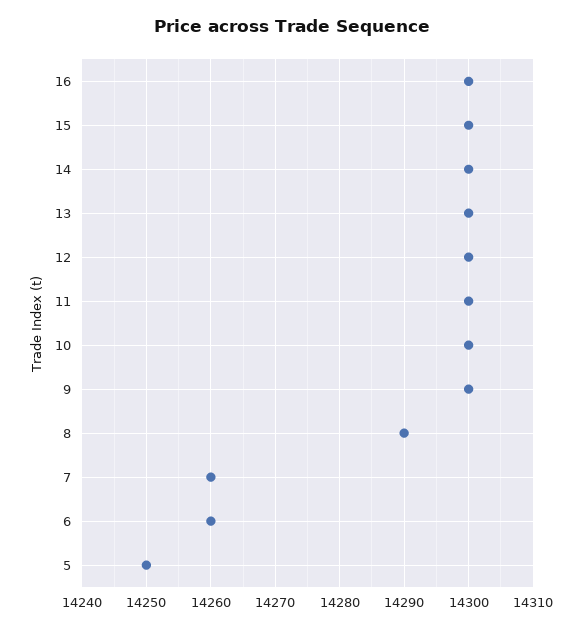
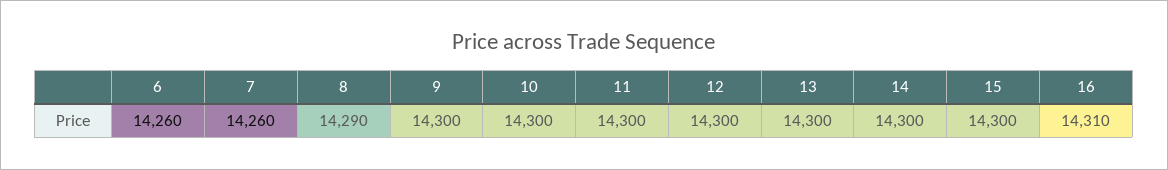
16: 14300 -> 14310
5: 14250 -> none

